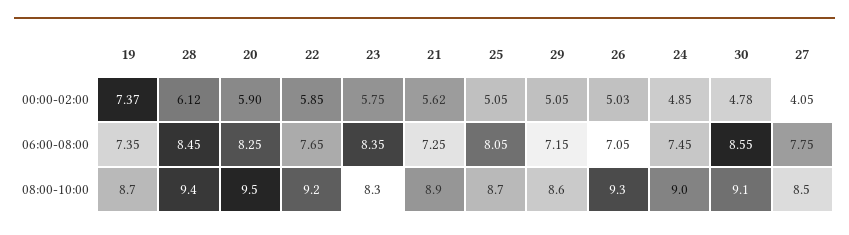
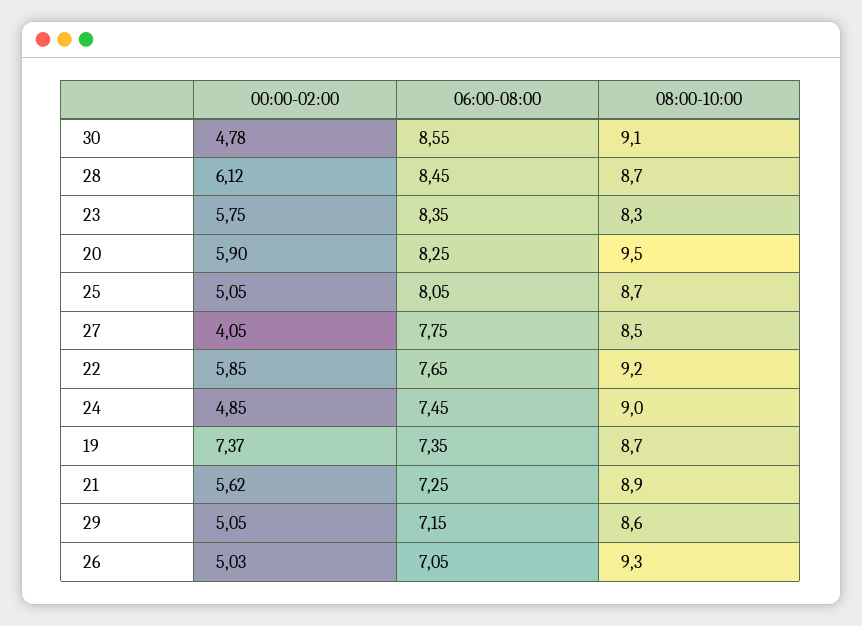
28, 08:00-10:00: 9.4 -> 8.7

